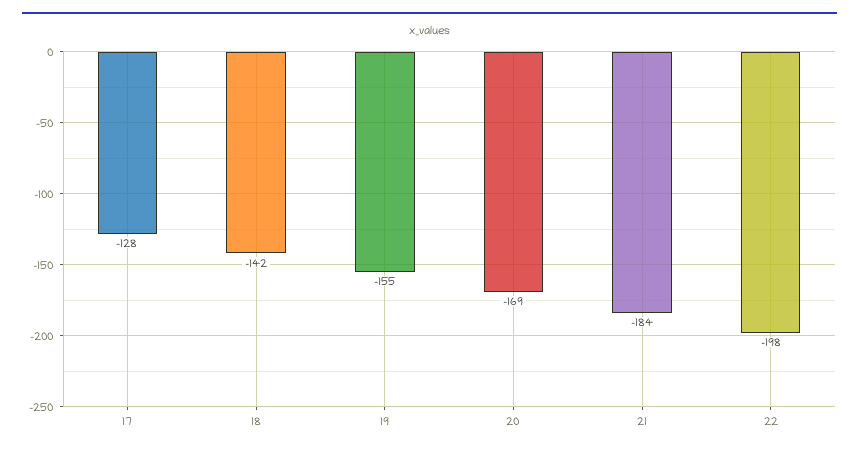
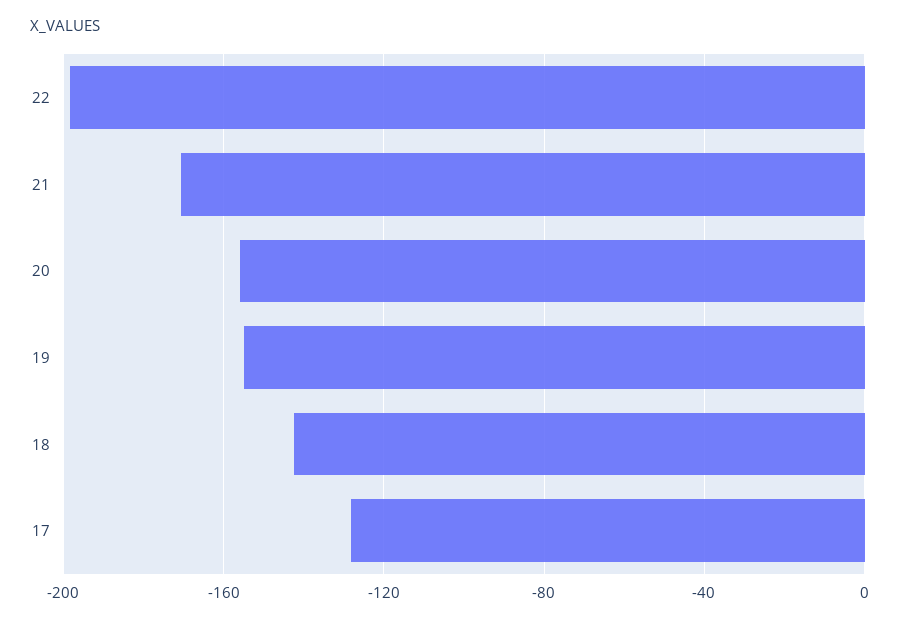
20: -169 -> -155
21: -184 -> -170

